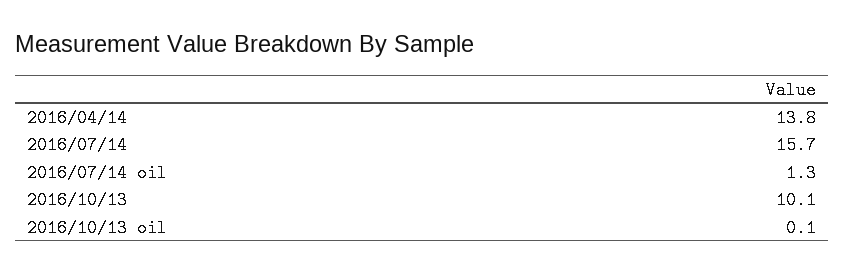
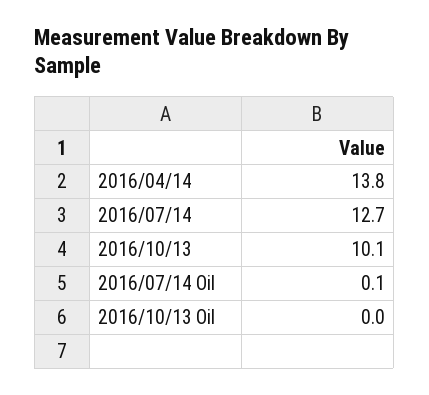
2016/07/14: 15.7 -> 12.7
2016/07/14 oil: 1.3 -> 0.1
2016/10/13 oil: 0.1 -> 0

